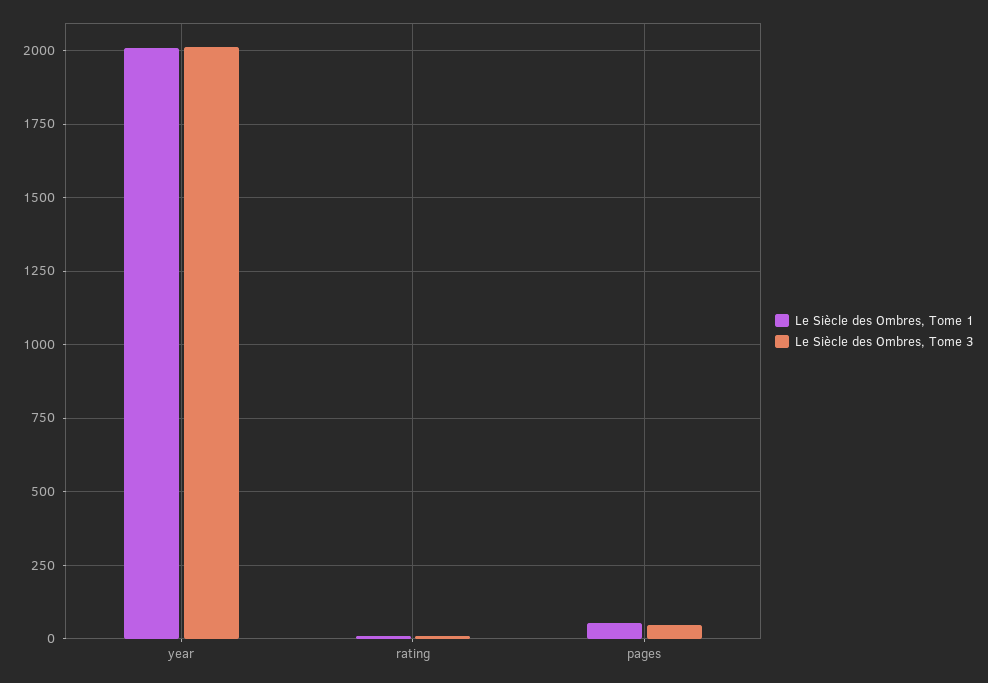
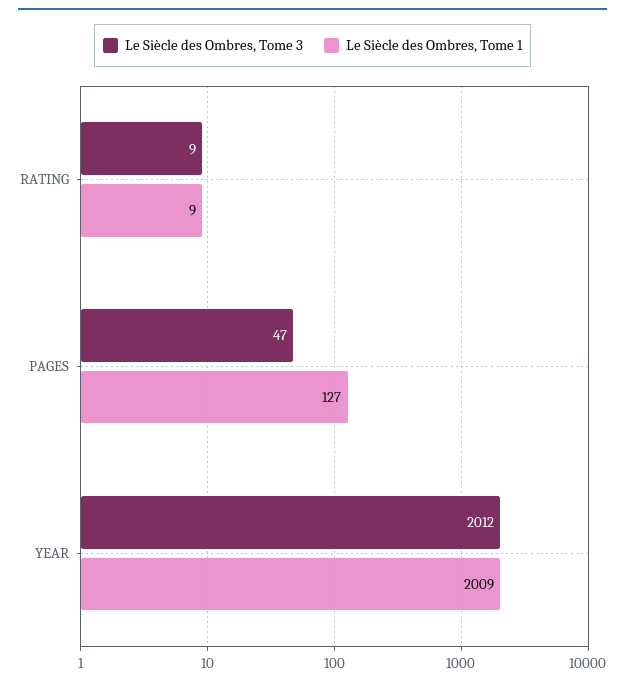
Le Siècle des Ombres, Tome 1, pages: 50 -> 127

